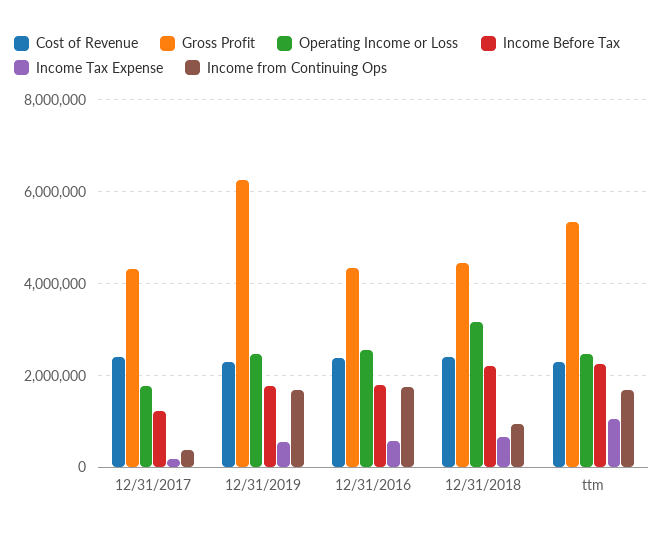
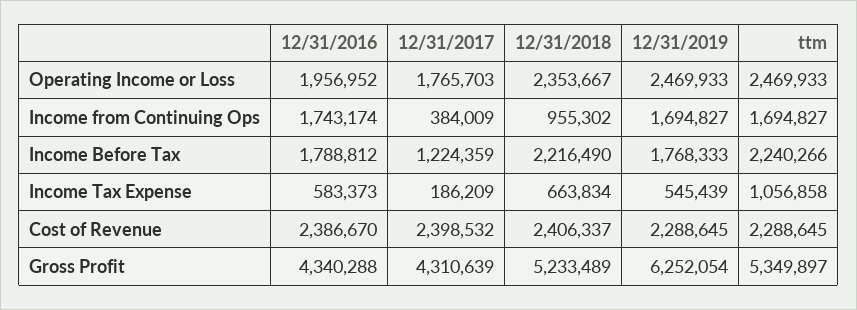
Operating Income or Loss, 12/31/2016: 2600000 -> 1956952
Gross Profit, 12/31/2018: 4400000 -> 5233489
Operating Income or Loss, 12/31/2018: 3200000 -> 2353667

